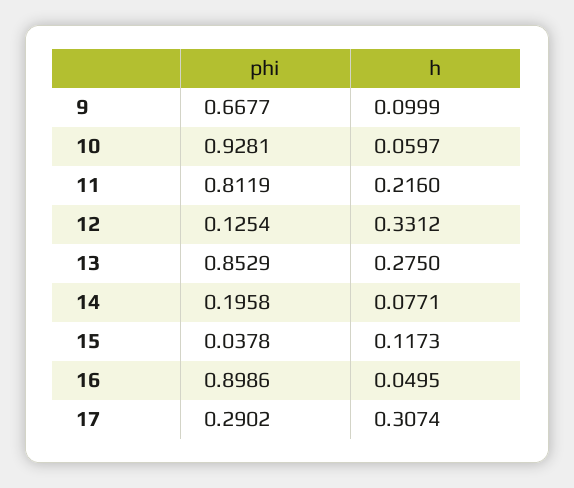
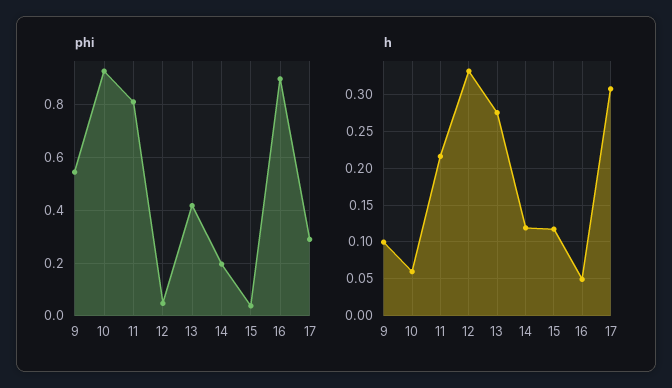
phi, 9: 0.6677 -> 0.55
phi, 12: 0.1254 -> 0.05
phi, 13: 0.8529 -> 0.425
h, 14: 0.0771 -> 0.12

